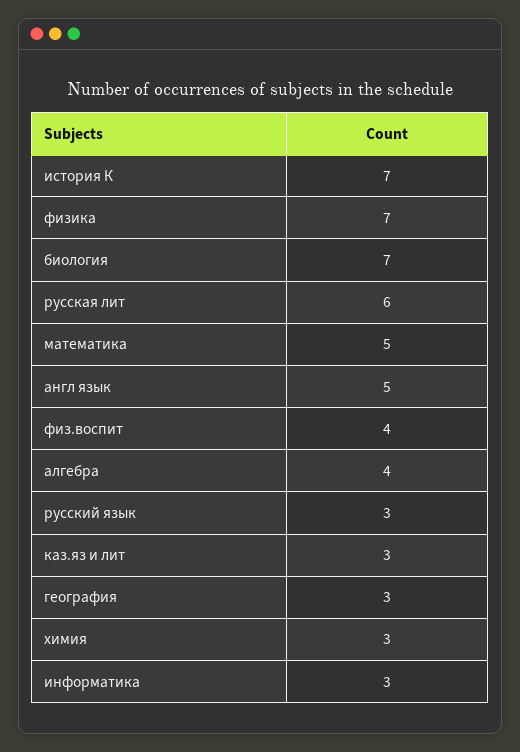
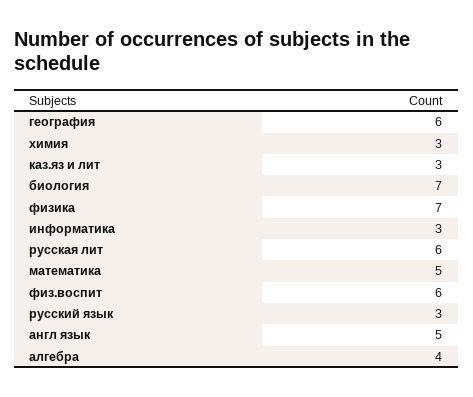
история К: 7 -> none
физ.воспит: 4 -> 6
география: 3 -> 6

